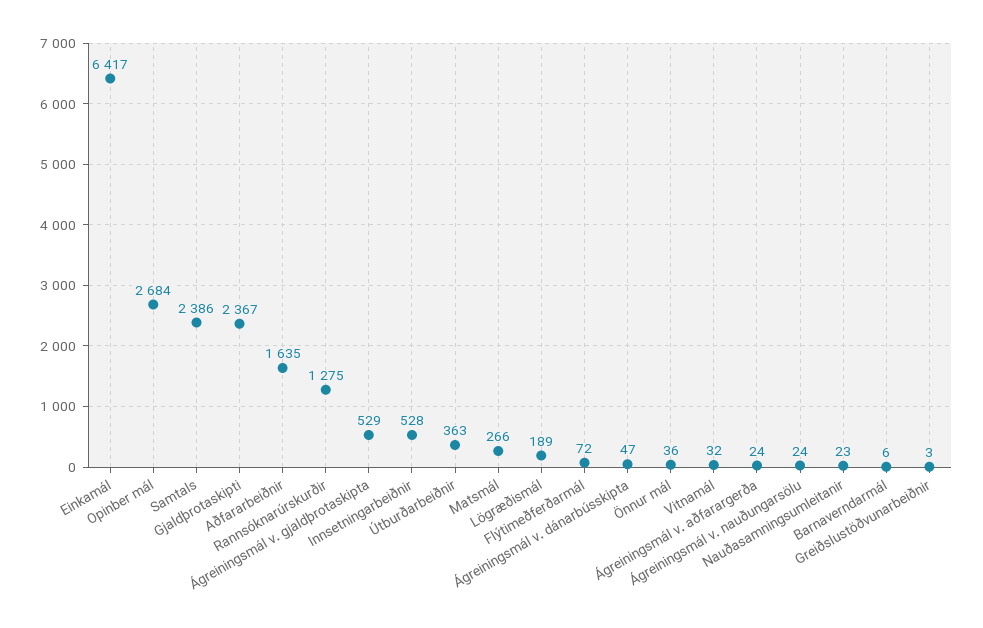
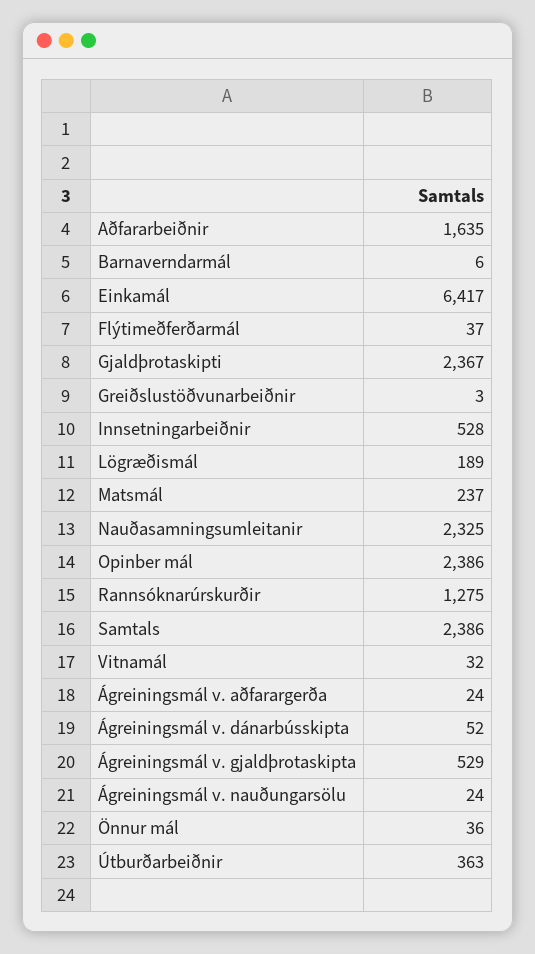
Opinber mál: 2684 -> 2386
Matsmál: 266 -> 237
Flýtimeðferðarmál: 72 -> 37
Ágreiningsmál v. dánarbússkipta: 47 -> 52
Nauðasamningsumleitanir: 23 -> 2325

